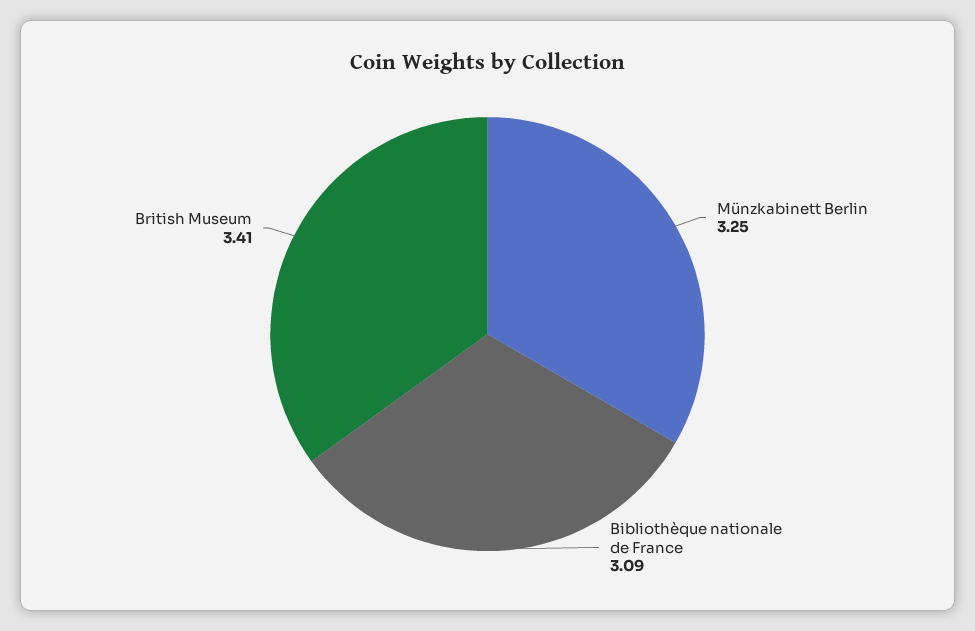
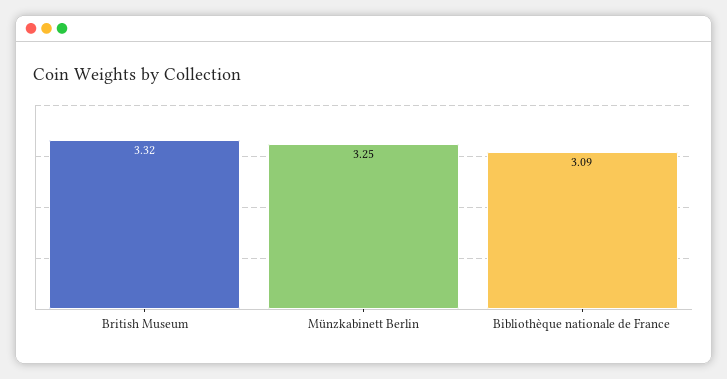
British Museum: 3.41 -> 3.32

